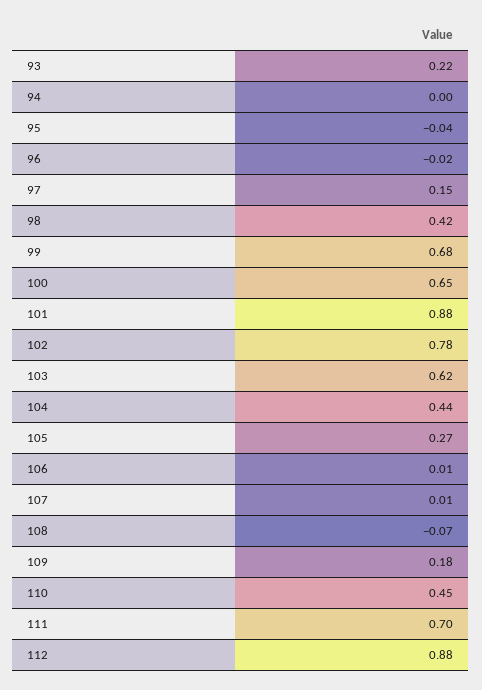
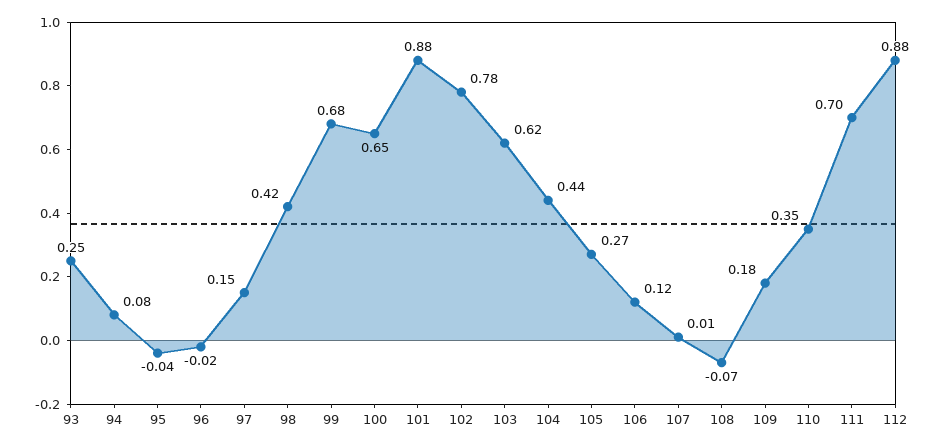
93: 0.22 -> 0.25
94: 0 -> 0.08
106: 0.01 -> 0.12
110: 0.45 -> 0.35

